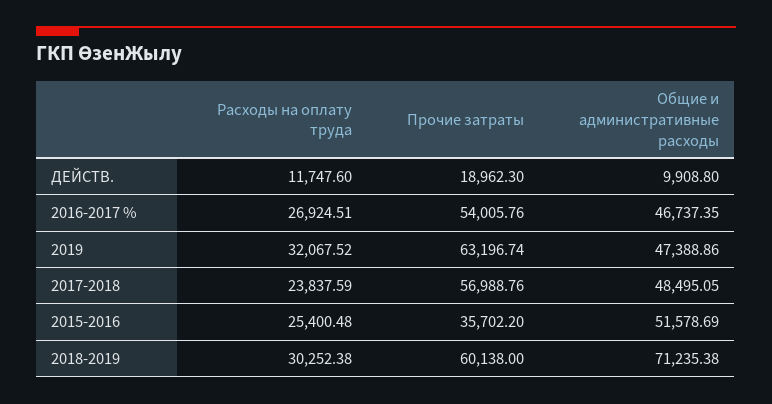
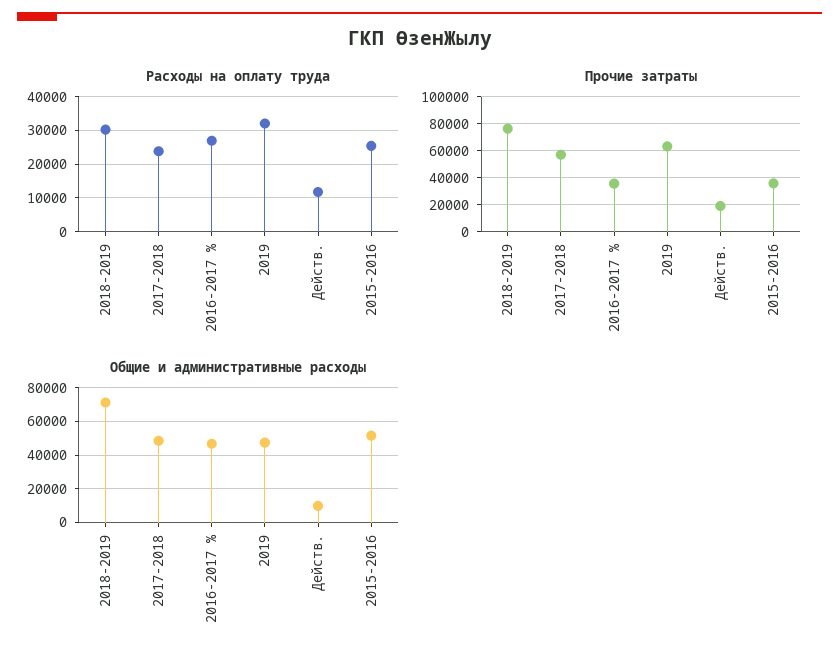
Прочие затраты, 2016-2017 %: 54005.76 -> 35000
Прочие затраты, 2018-2019: 60138 -> 75000

